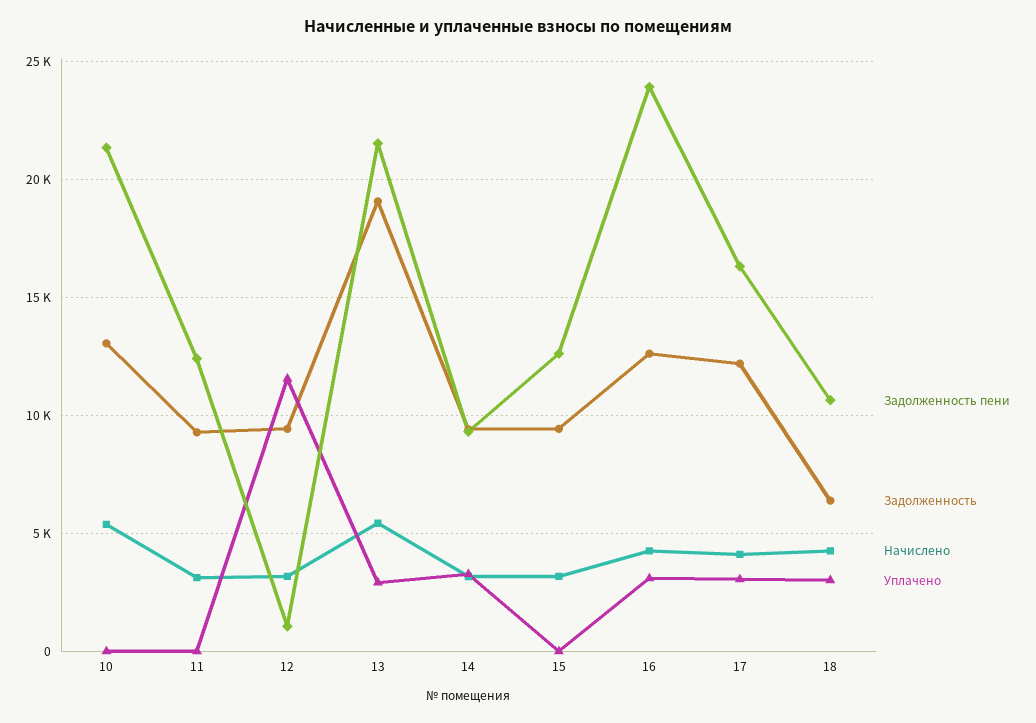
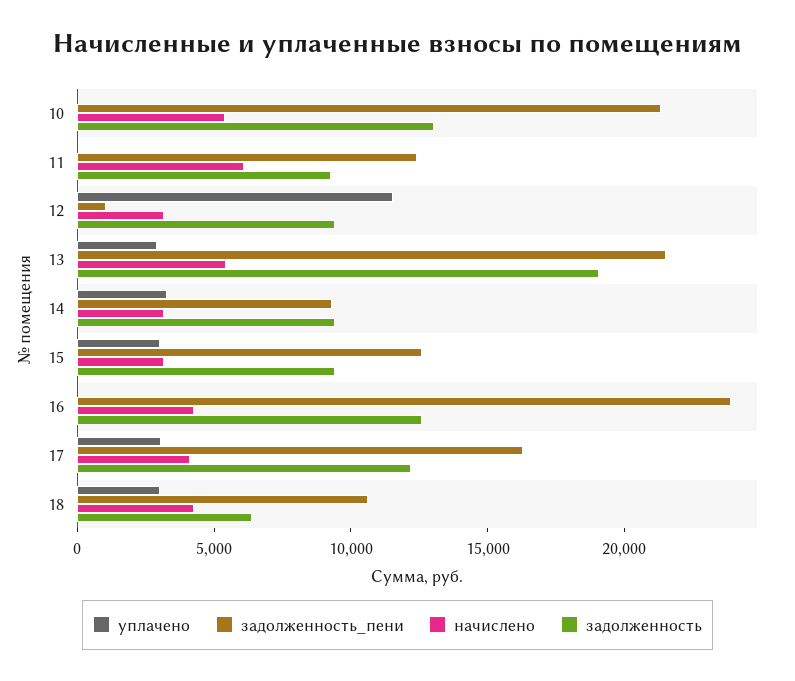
Начислено, 11: 3000 -> 6000
Уплачено, 15: 0 -> 3000
Уплачено, 16: 3000 -> 0

